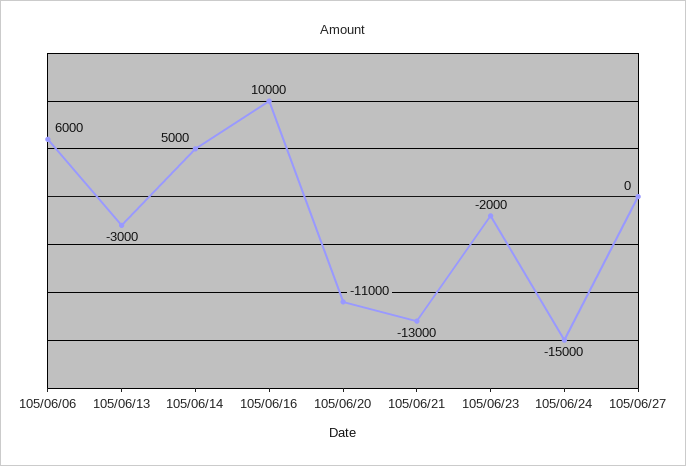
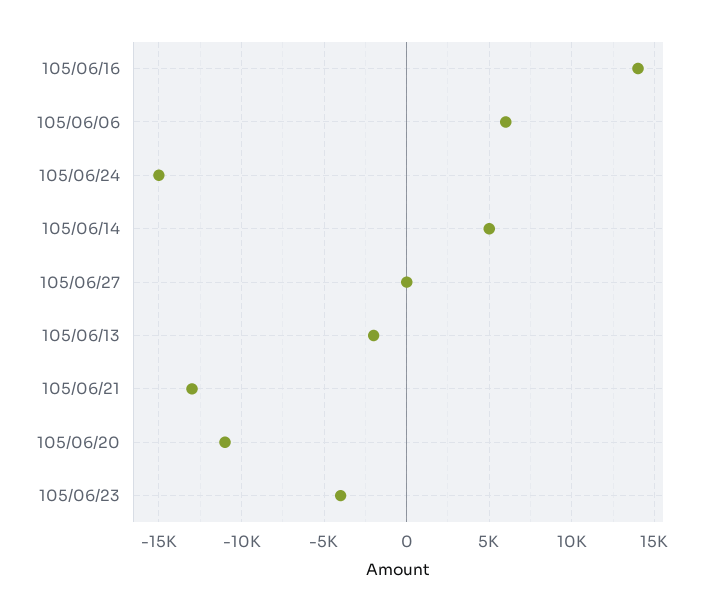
105/06/13: -3000 -> -2000
105/06/16: 10000 -> 14000
105/06/23: -2000 -> -4000

